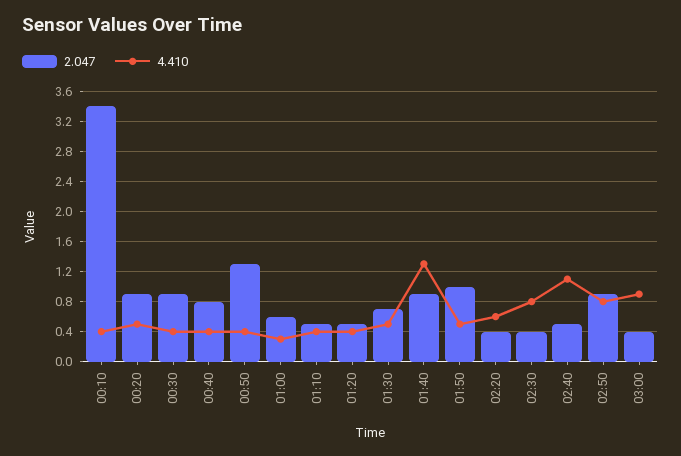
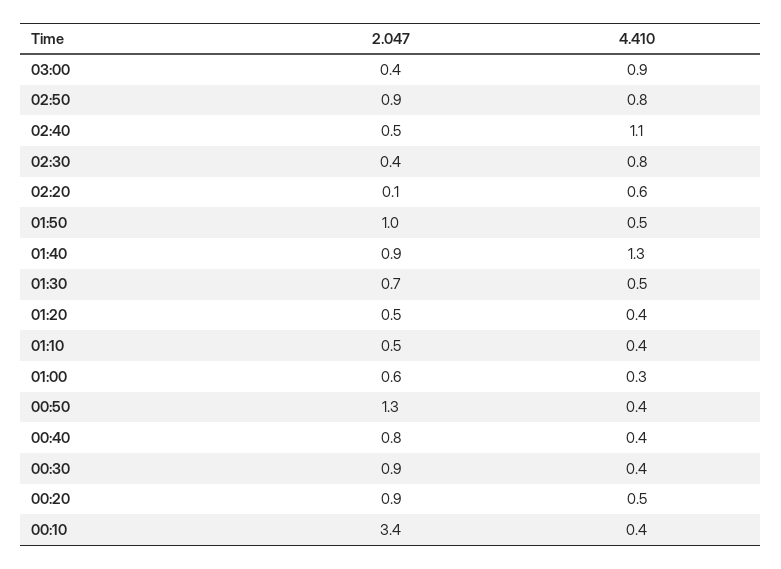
2.047, 02:20: 0.4 -> 0.1

